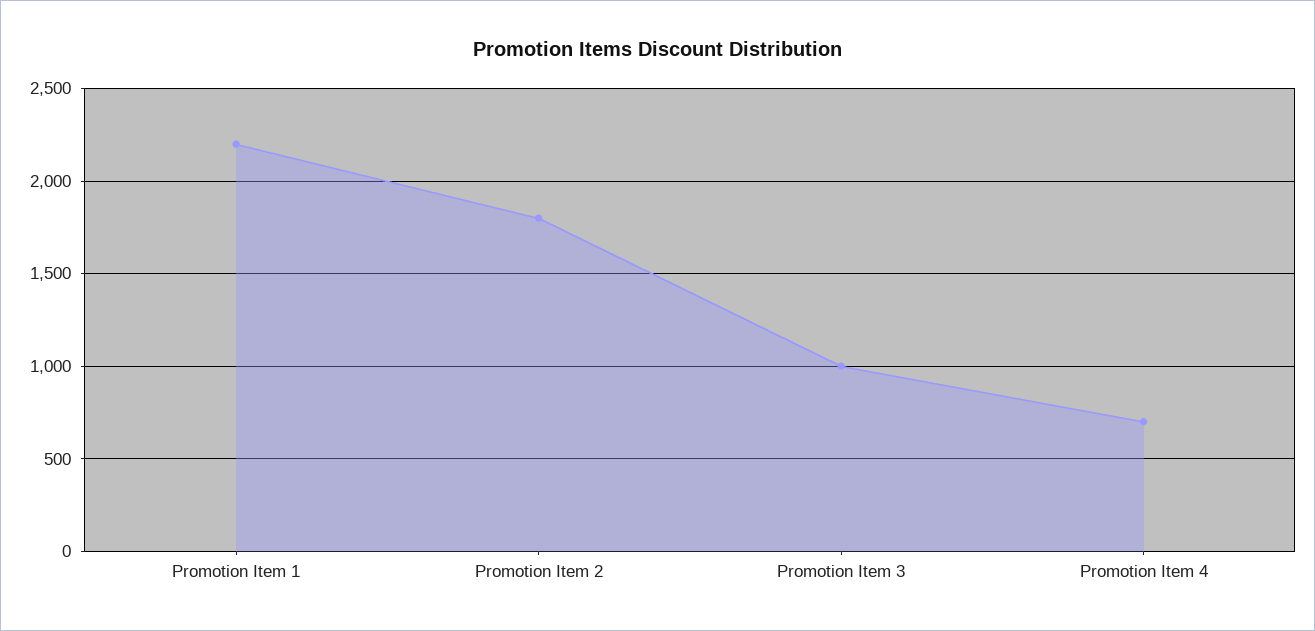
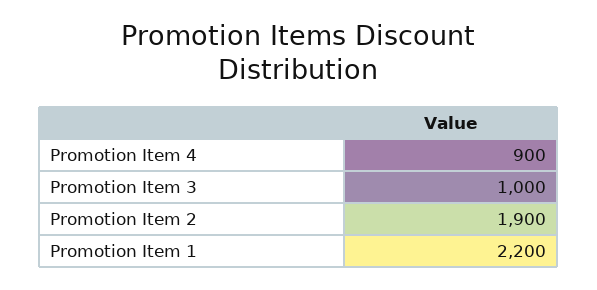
Promotion Item 2: 1800 -> 1900
Promotion Item 4: 700 -> 900

